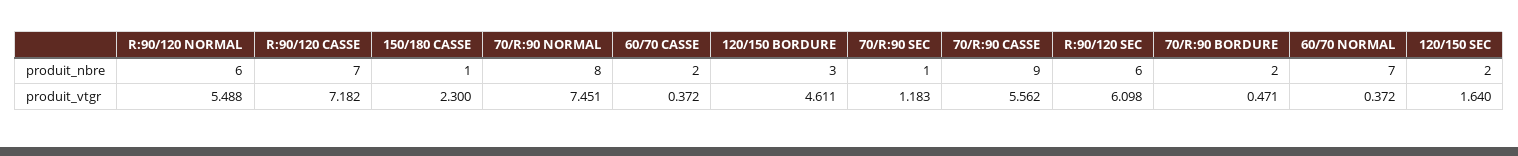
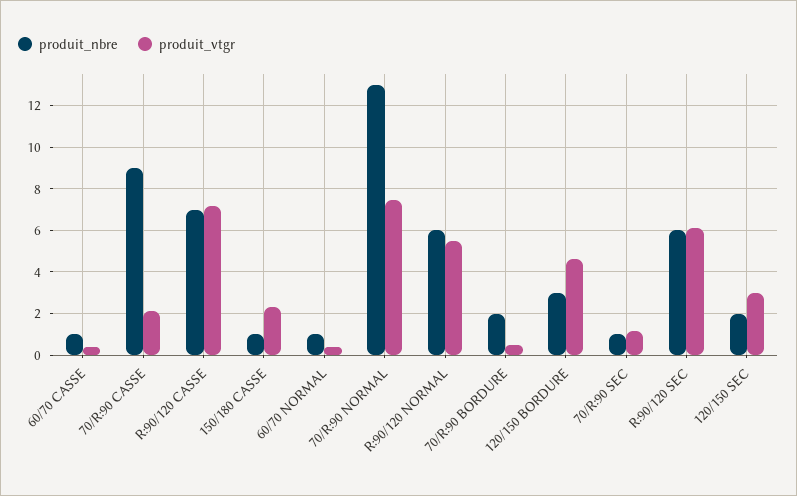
produit_nbre, 70/R:90 NORMAL: 8 -> 13
produit_nbre, 60/70 CASSE: 2 -> 1
produit_nbre, 60/70 NORMAL: 7 -> 1
produit_vtgr, 70/R:90 CASSE: 5.562 -> 2
produit_vtgr, 120/150 SEC: 1.64 -> 3

